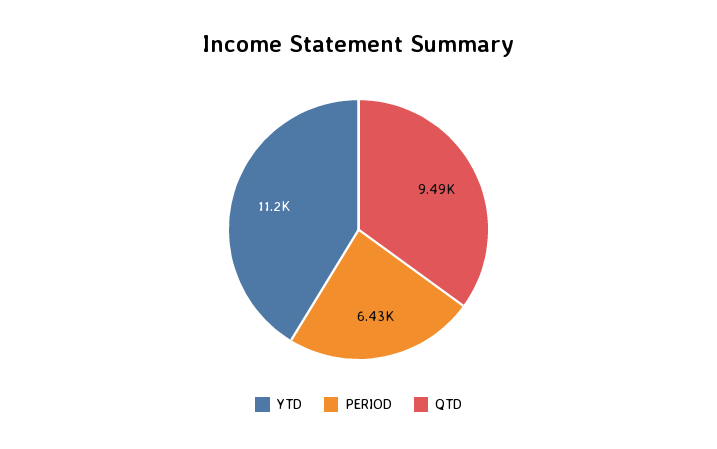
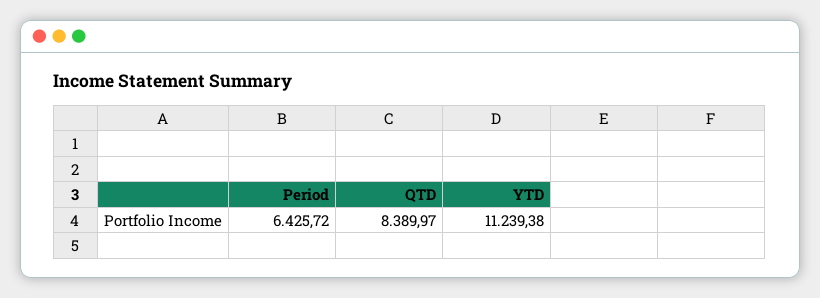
QTD: 9490 -> 8389.97

